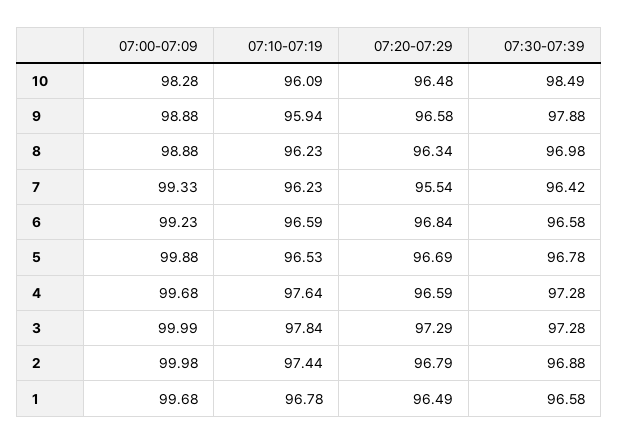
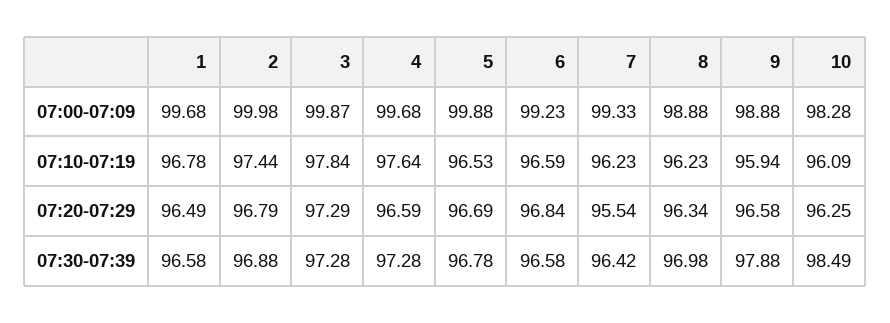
07:20-07:29, 10: 96.48 -> 96.25
07:00-07:09, 3: 99.99 -> 99.87

